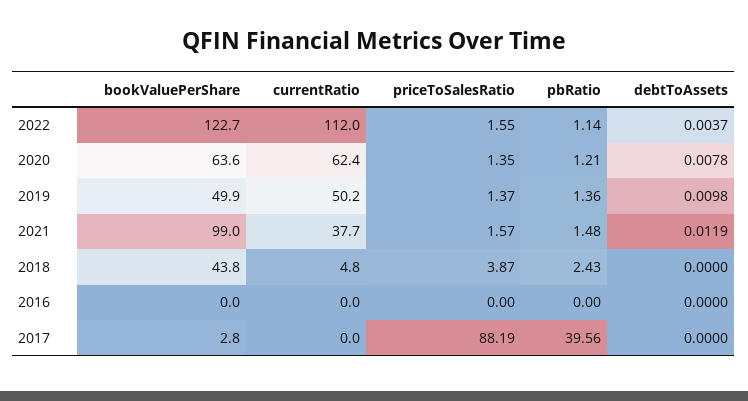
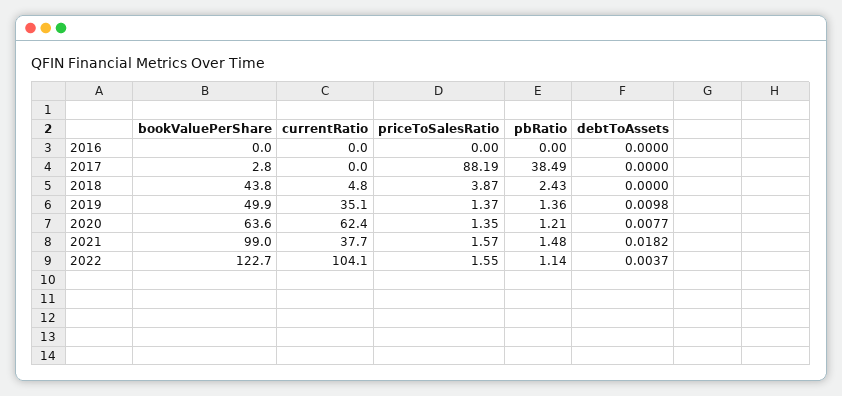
currentRatio, 2022: 112 -> 104.1
debtToAssets, 2020: 0.0078 -> 0.0077
currentRatio, 2019: 50.2 -> 35.1
debtToAssets, 2021: 0.0119 -> 0.0182
pbRatio, 2017: 39.56 -> 38.49

